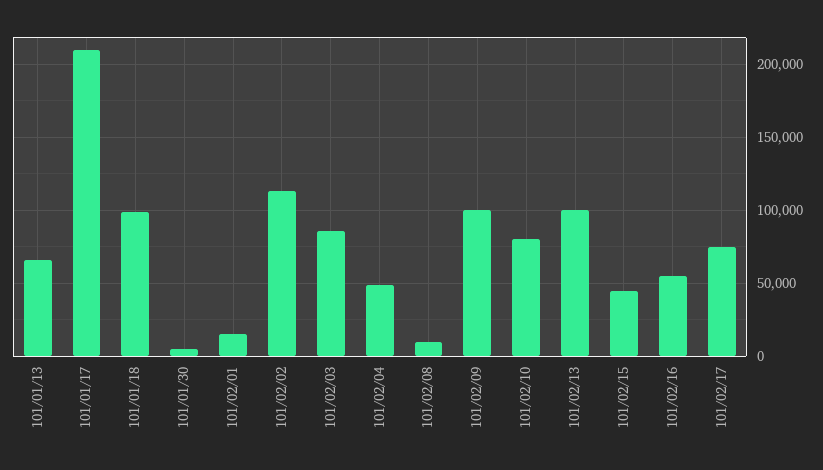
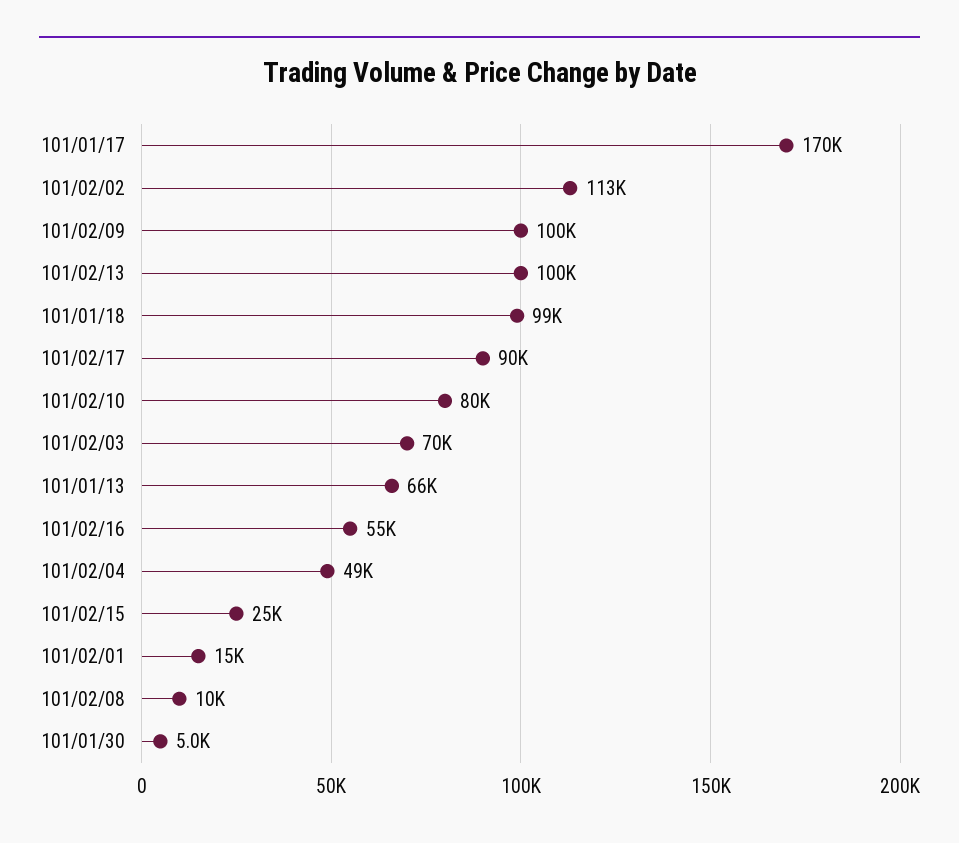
101/01/17: 210000 -> 170000
101/02/03: 85000 -> 70000
101/02/15: 45000 -> 25000
101/02/17: 75000 -> 90000

